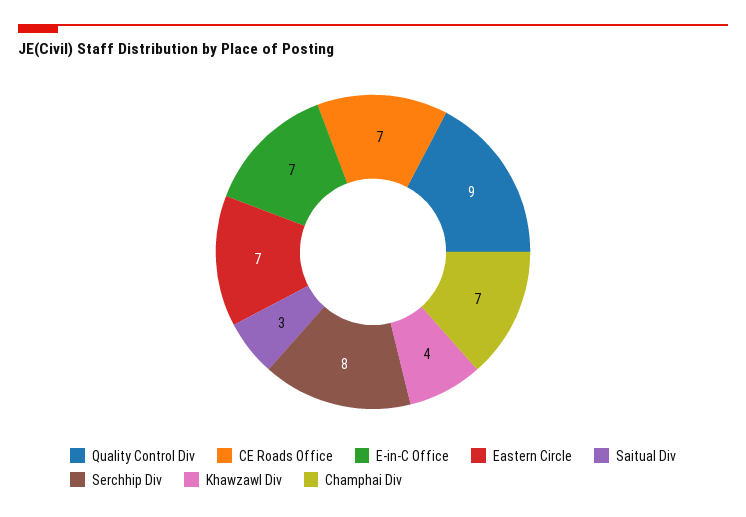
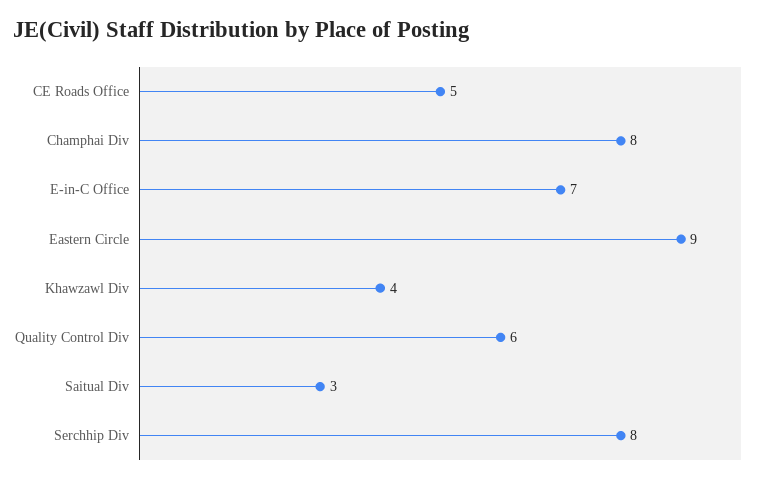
Quality Control Div: 9 -> 6
CE Roads Office: 7 -> 5
Eastern Circle: 7 -> 9
Champhai Div: 7 -> 8

